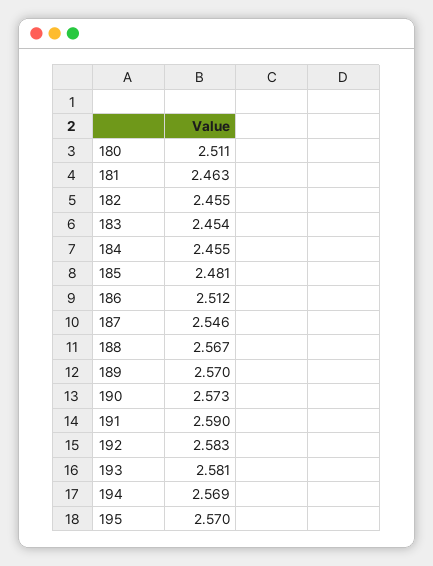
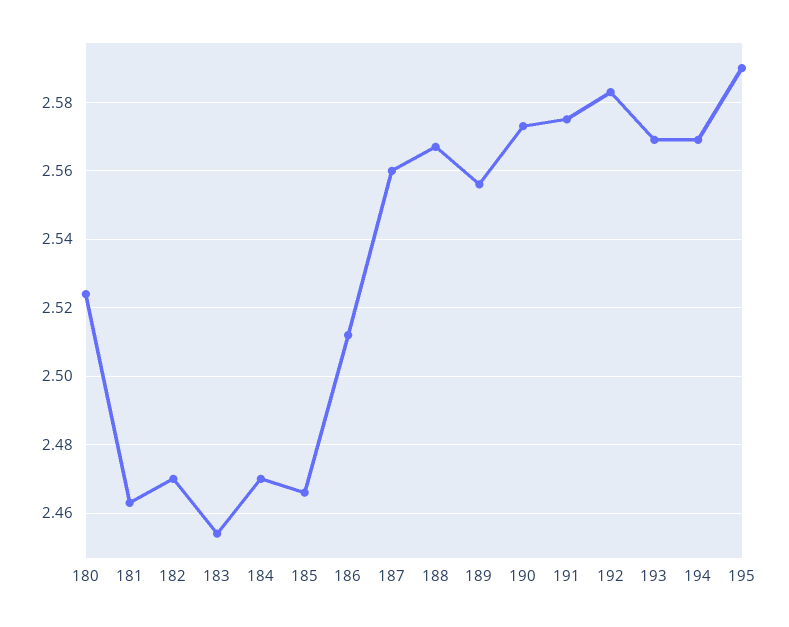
180: 2.511 -> 2.525
182: 2.455 -> 2.47
184: 2.455 -> 2.47
185: 2.481 -> 2.465
187: 2.546 -> 2.56
189: 2.57 -> 2.555
191: 2.59 -> 2.575
193: 2.581 -> 2.57
195: 2.57 -> 2.59

